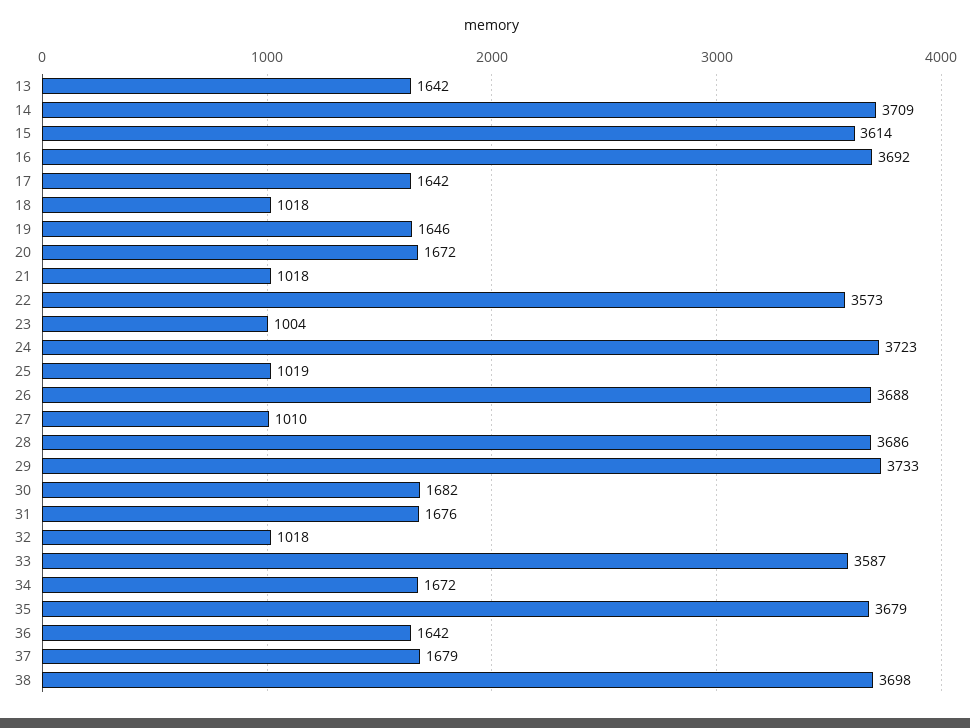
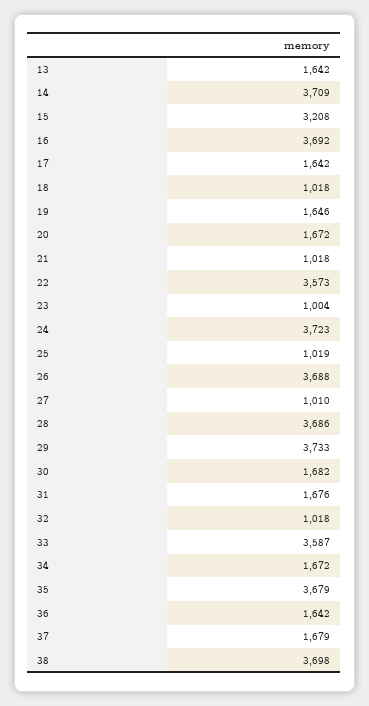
15: 3614 -> 3208

